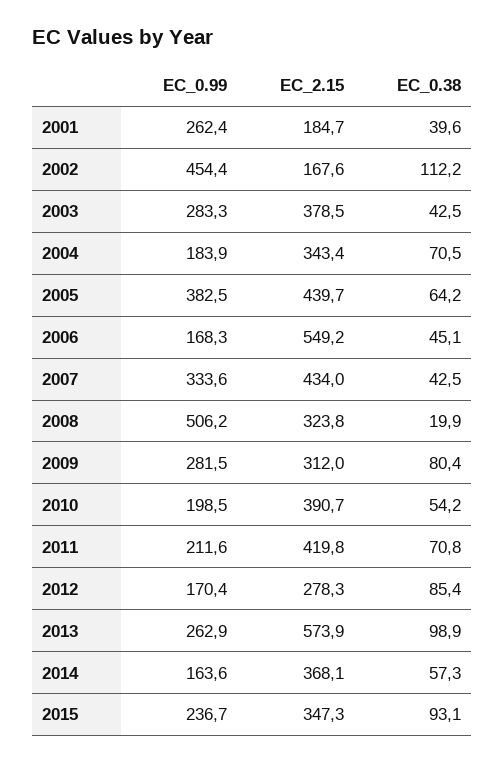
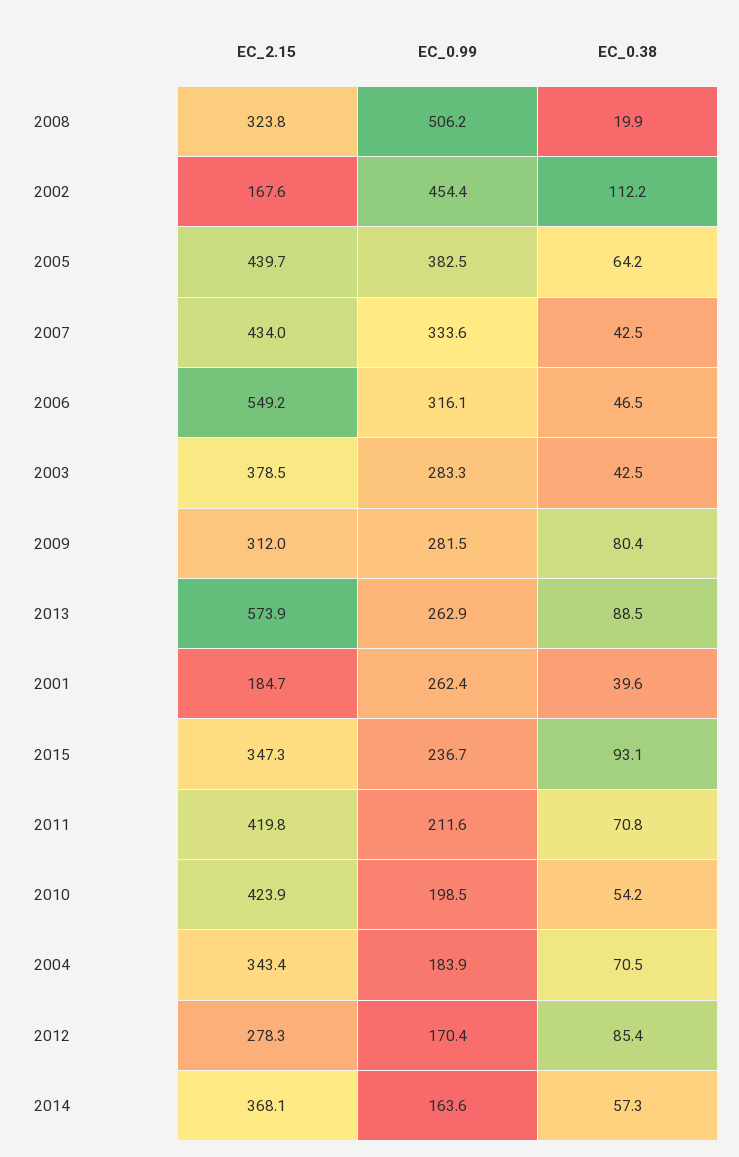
EC_0.99, 2006: 168.3 -> 316.1
EC_0.38, 2006: 45.1 -> 46.5
EC_2.15, 2010: 390.7 -> 423.9
EC_0.38, 2013: 98.9 -> 88.5

